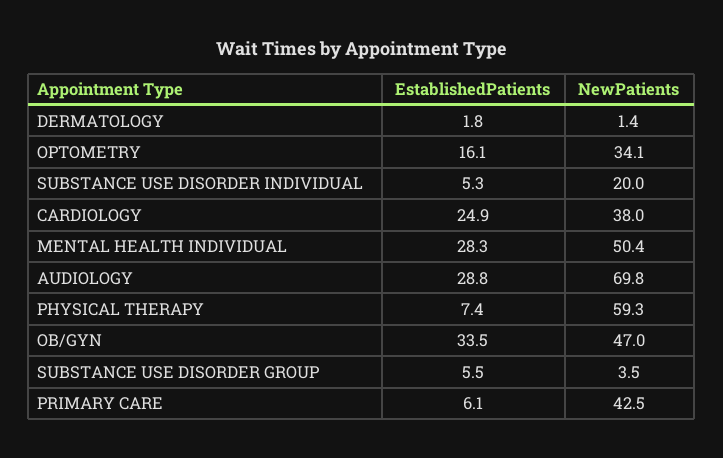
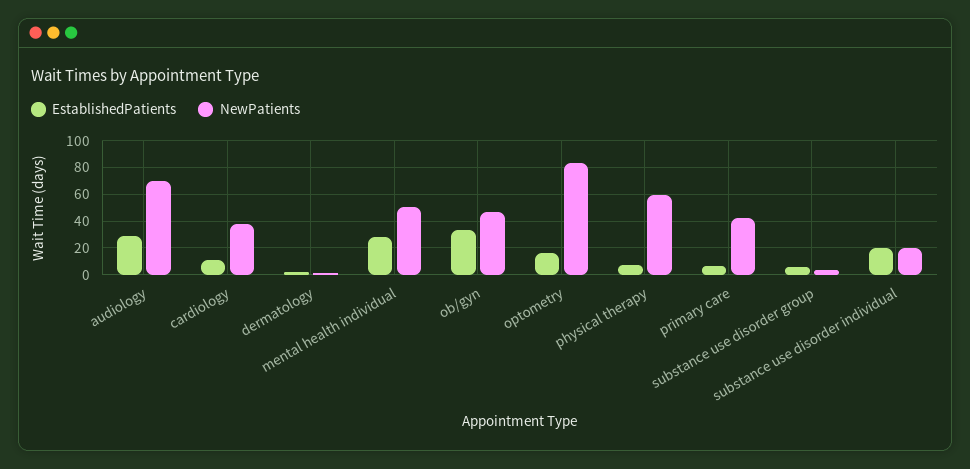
NewPatients, OPTOMETRY: 34.1 -> 85
EstablishedPatients, SUBSTANCE USE DISORDER INDIVIDUAL: 5.3 -> 20
EstablishedPatients, CARDIOLOGY: 24.9 -> 10

